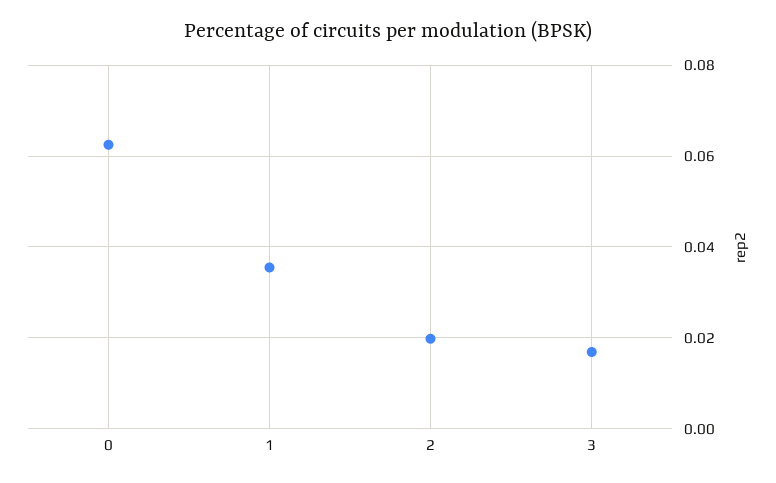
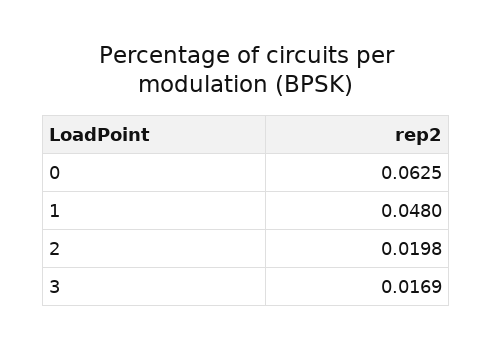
1: 0.036 -> 0.048

